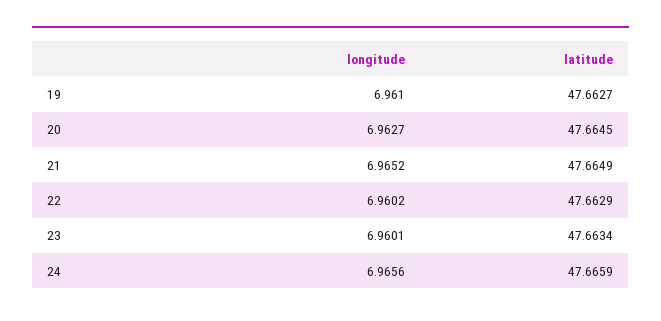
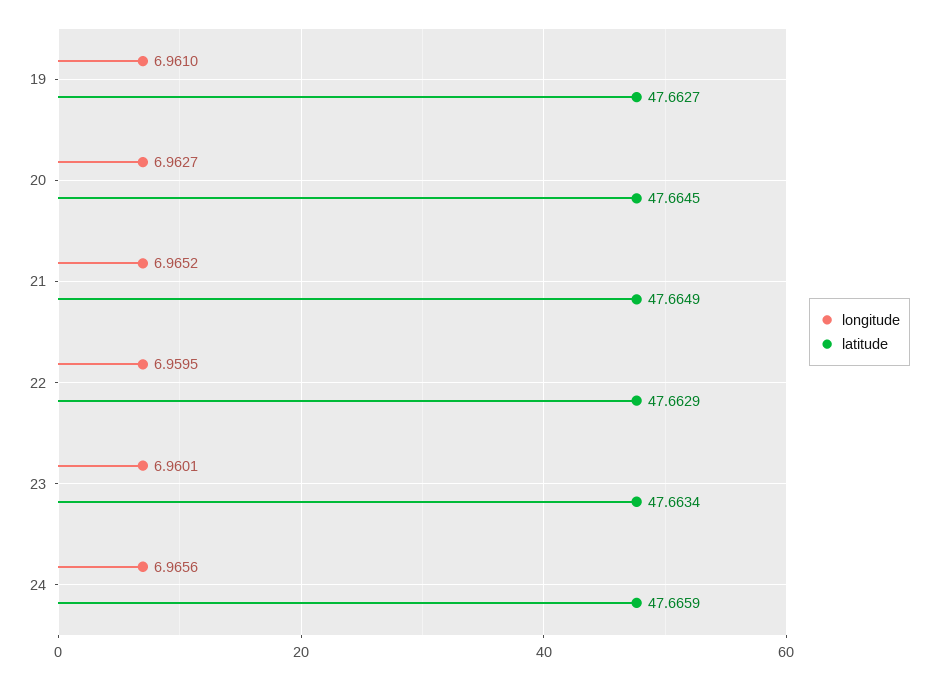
longitude, 22: 6.9602 -> 6.9595

